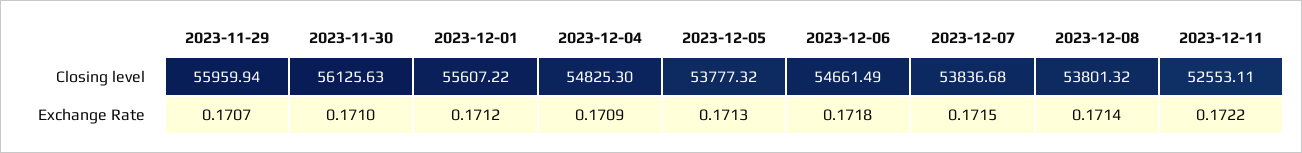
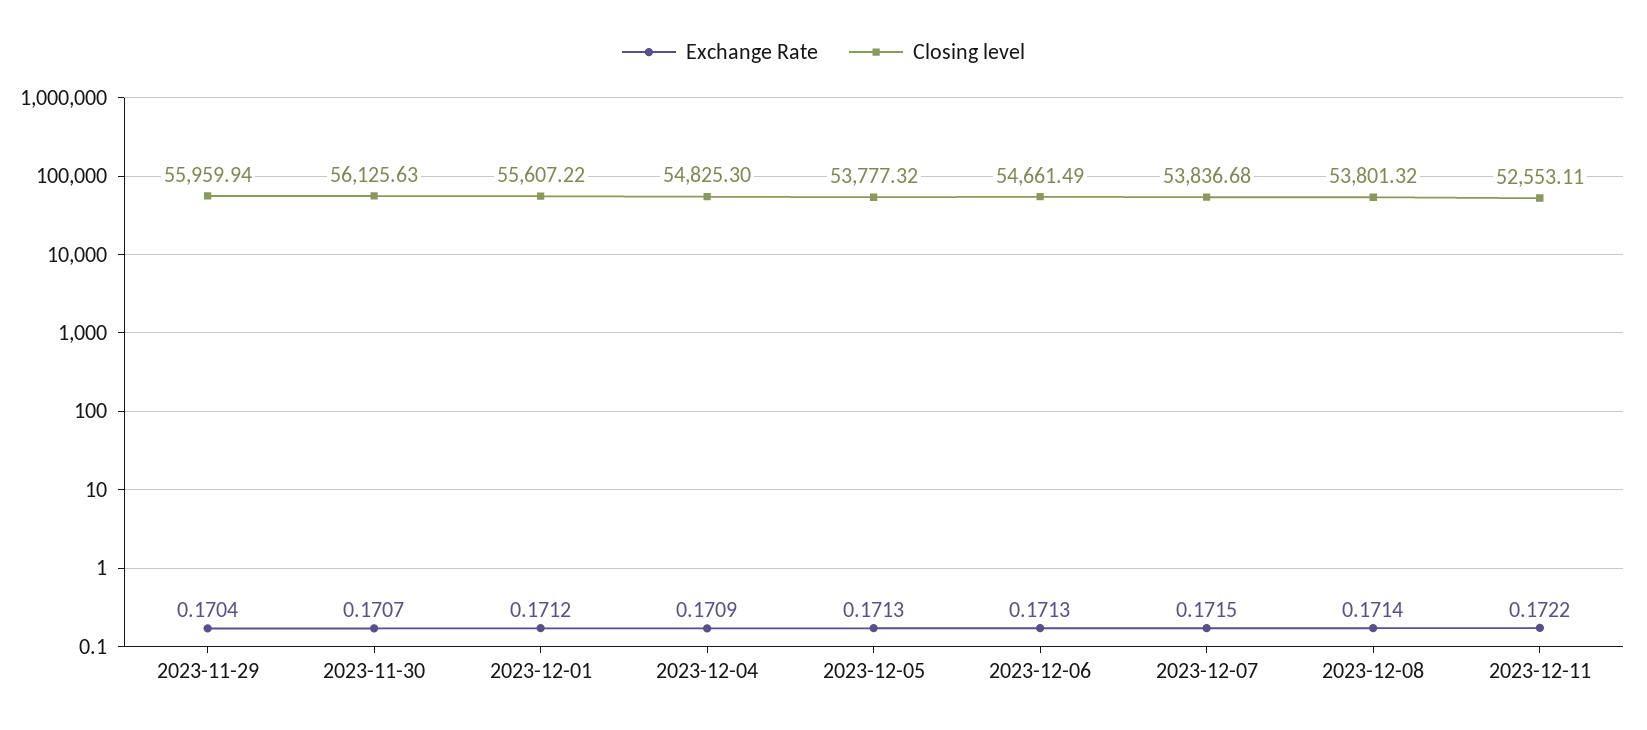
Exchange Rate, 2023-11-29: 0.1707 -> 0.1704
Exchange Rate, 2023-11-30: 0.171 -> 0.1707
Exchange Rate, 2023-12-06: 0.1718 -> 0.1713

